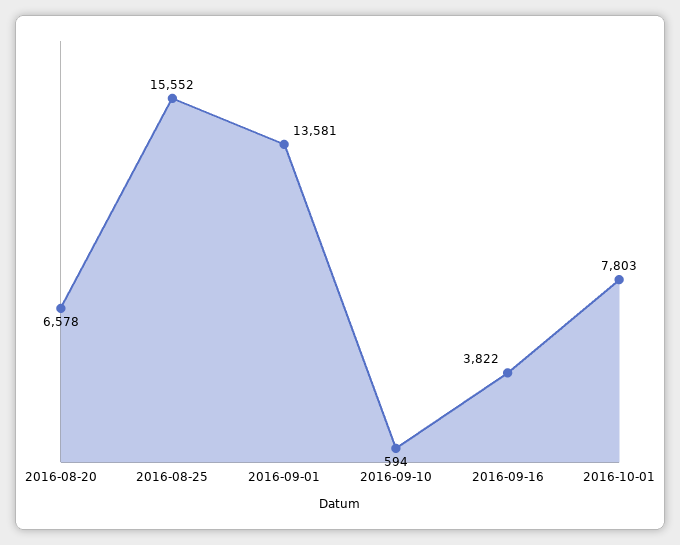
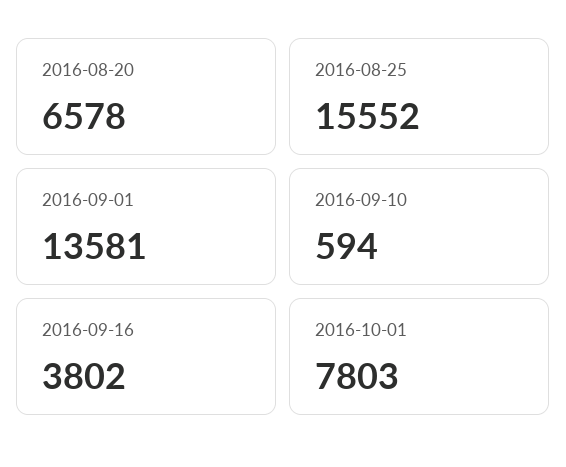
2016-09-16: 3822 -> 3802

